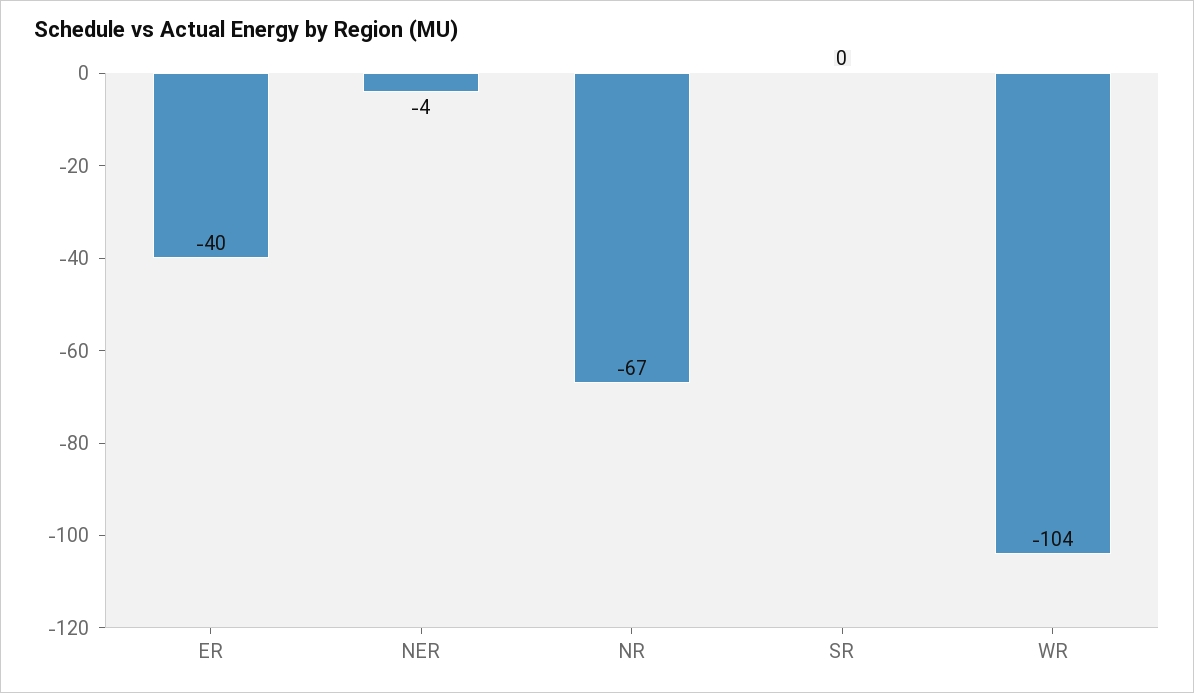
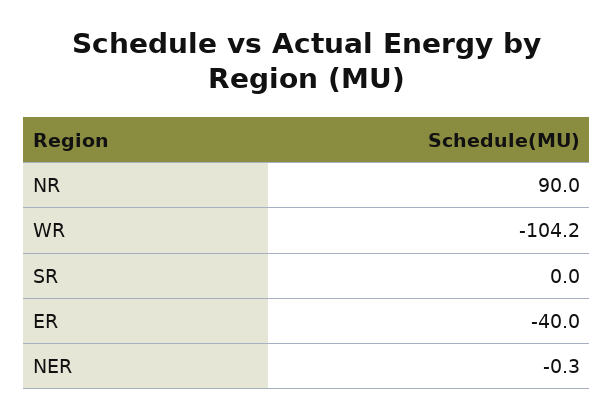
NER: -4 -> -0.3
NR: -67 -> 90

